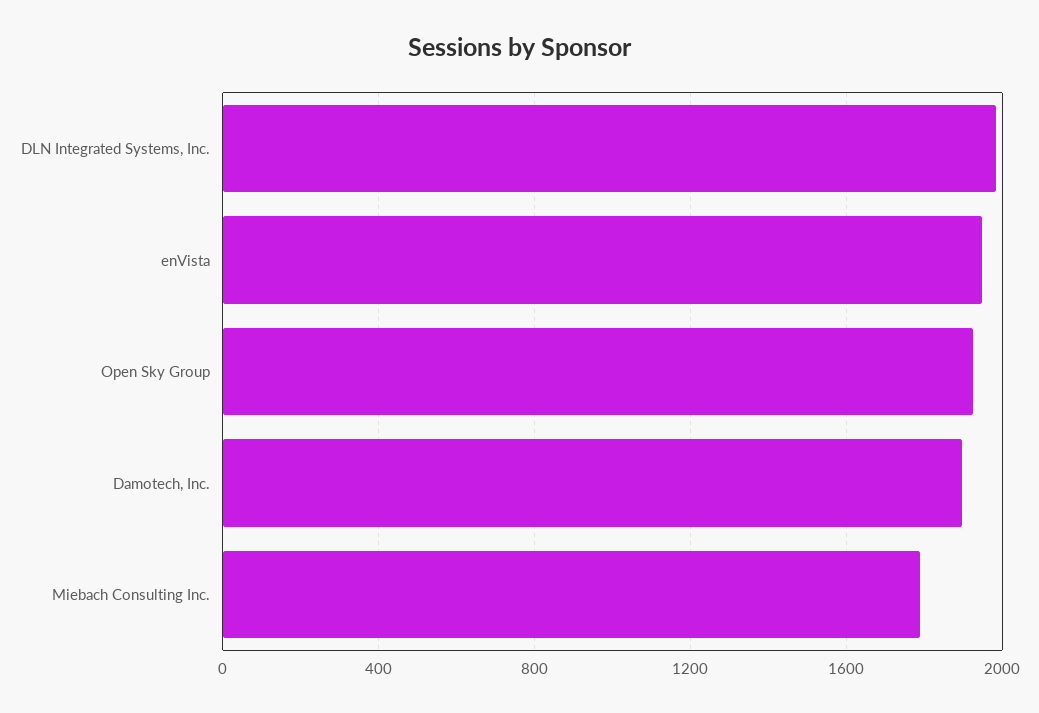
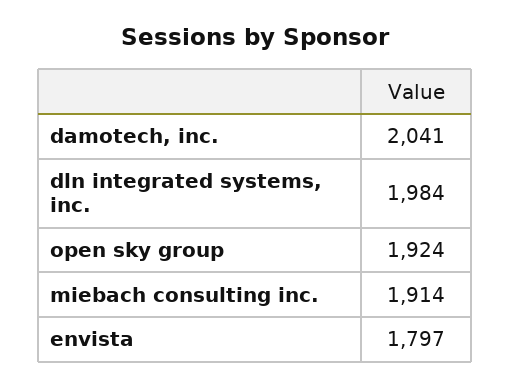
enVista: 1950 -> 1797
Damotech, Inc.: 1900 -> 2041
Miebach Consulting Inc.: 1800 -> 1914

